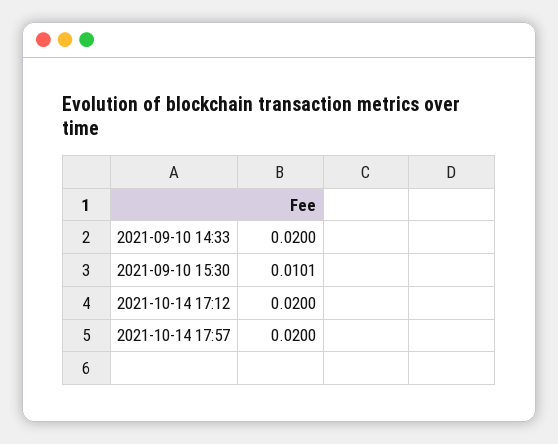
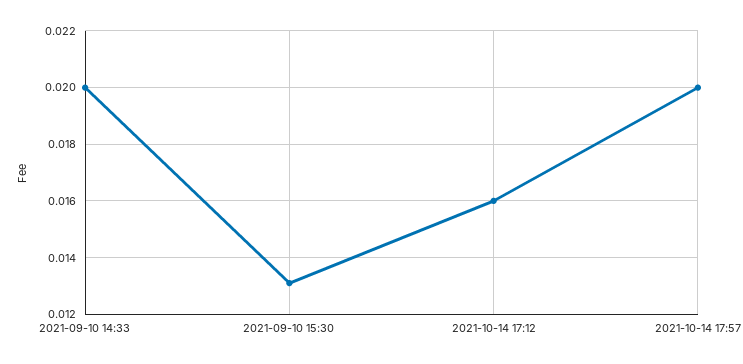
2021-09-10 15:30: 0.0101 -> 0.013
2021-10-14 17:12: 0.02 -> 0.016

